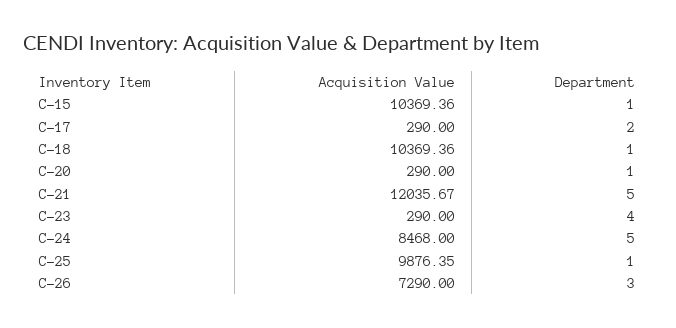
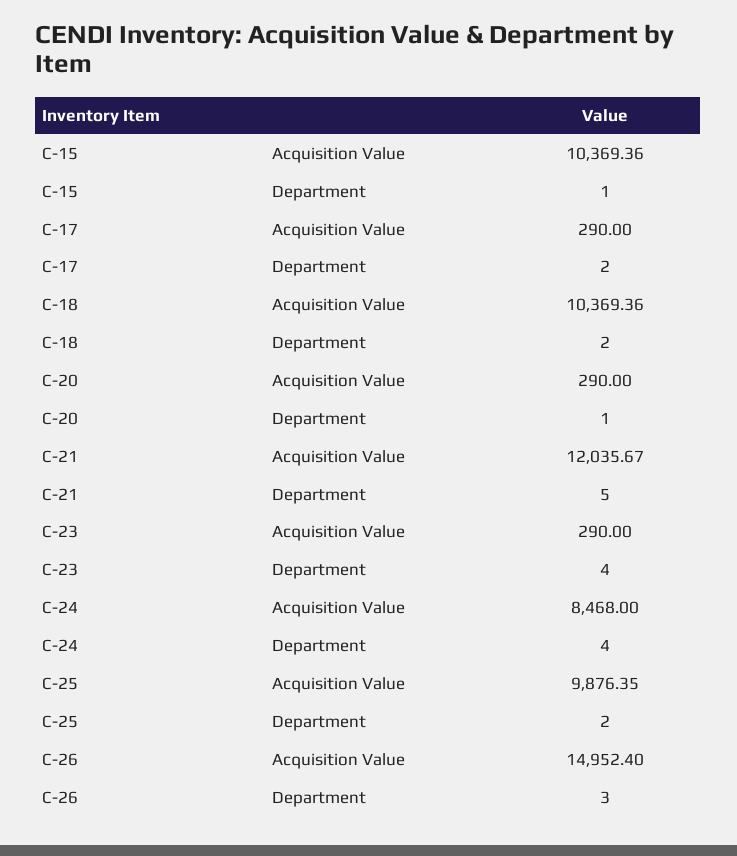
Department, C-18: 1 -> 2
Department, C-24: 5 -> 4
Department, C-25: 1 -> 2
Acquisition Value, C-26: 7290 -> 14952.4

